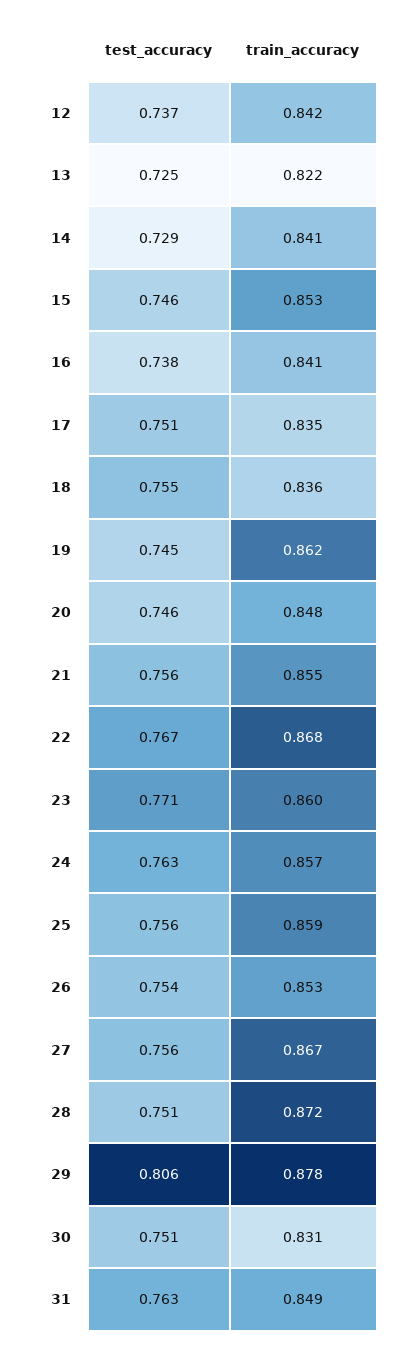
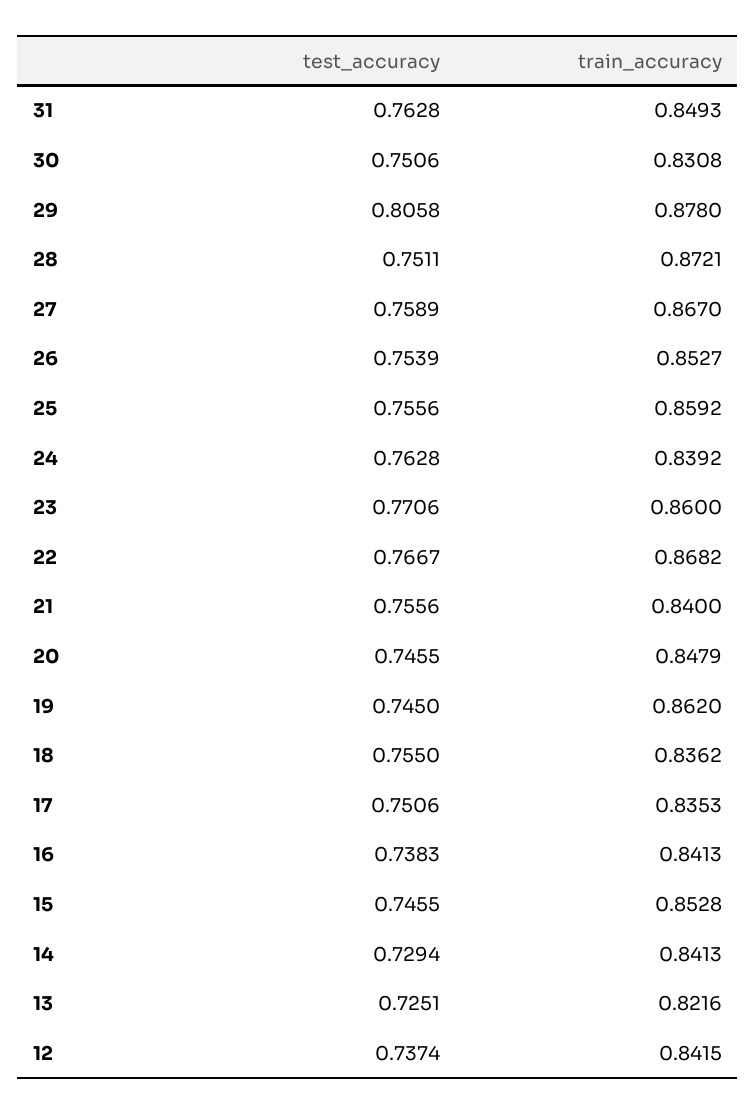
train_accuracy, 21: 0.855 -> 0.84
train_accuracy, 24: 0.857 -> 0.8392
test_accuracy, 27: 0.756 -> 0.7589

